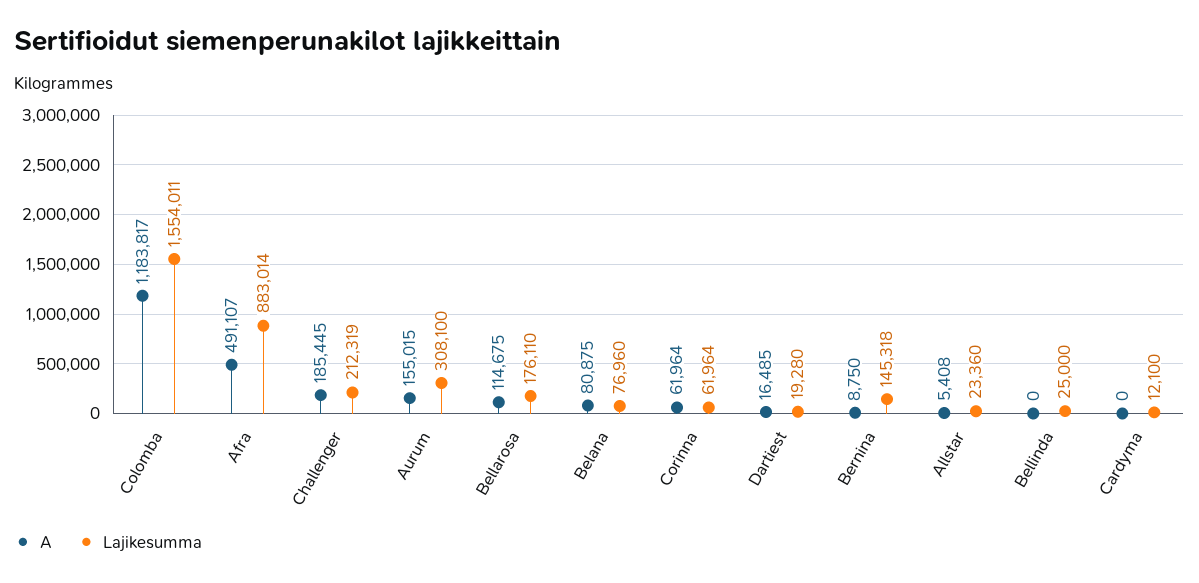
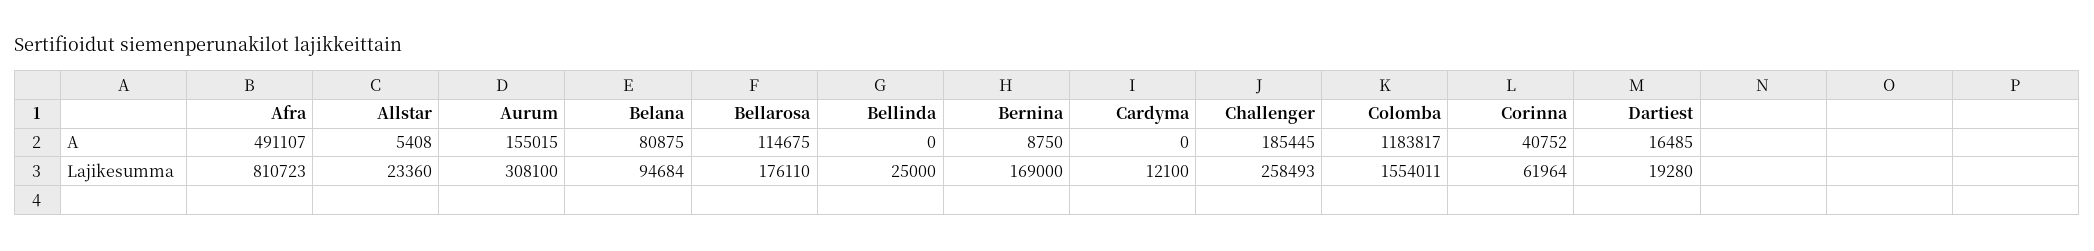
Lajikesumma, Afra: 883014 -> 810723
Lajikesumma, Challenger: 212319 -> 258493
Lajikesumma, Belana: 76960 -> 94684
A, Corinna: 61964 -> 40752
Lajikesumma, Bernina: 145318 -> 169000

